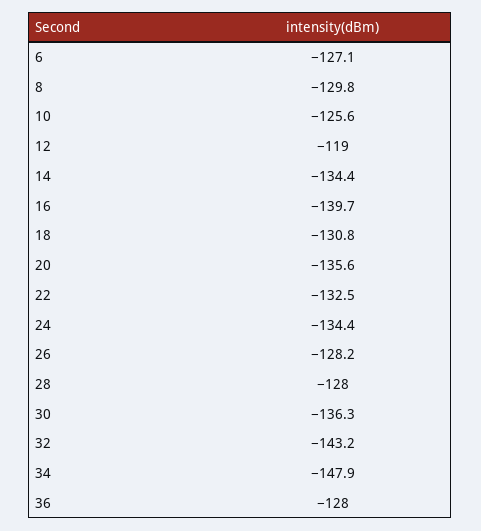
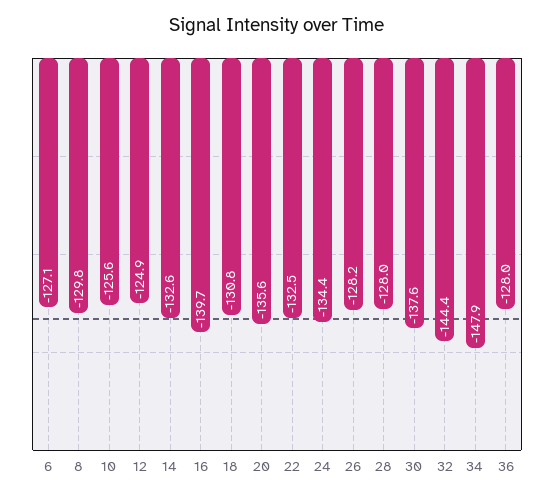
12: -119 -> -124.9
14: -134.4 -> -132.6
30: -136.3 -> -137.6
32: -143.2 -> -144.4

